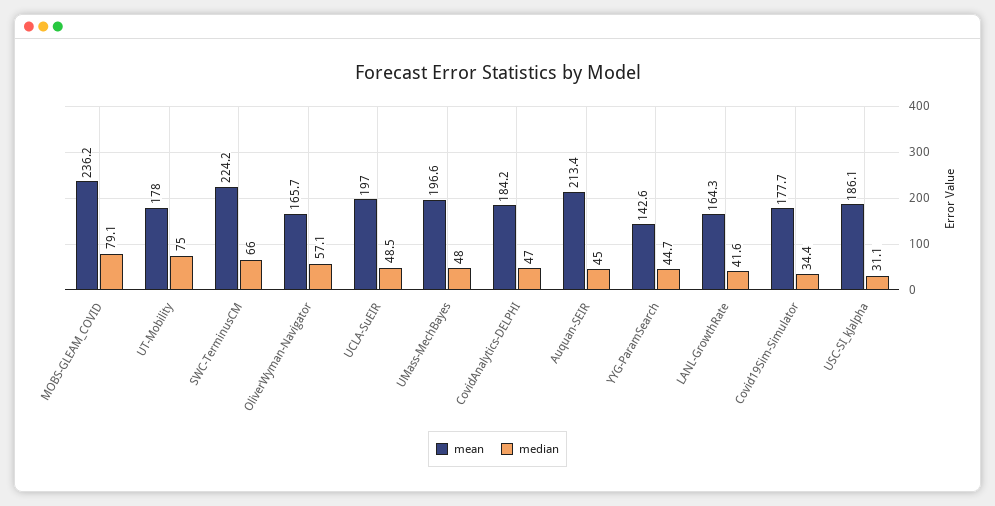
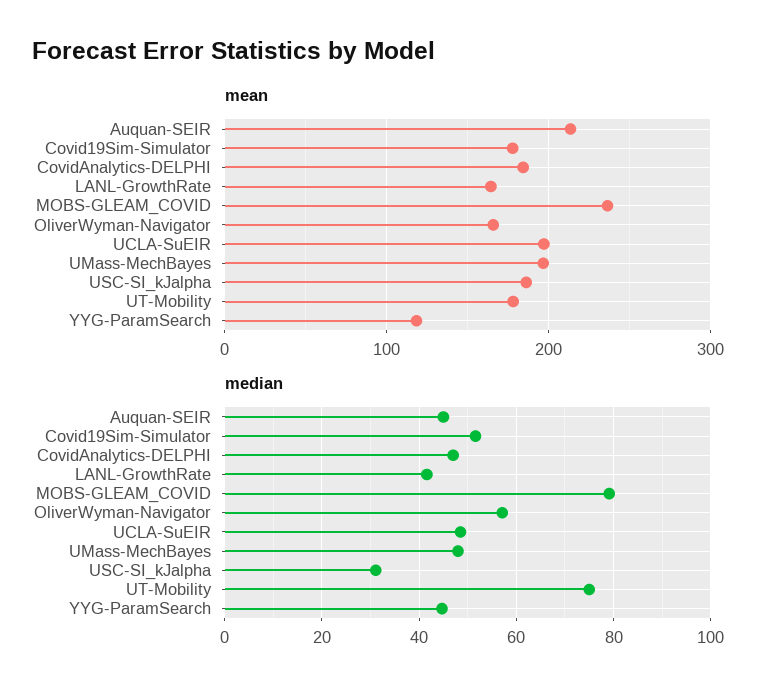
mean, SWC-TerminusCM: 224.2 -> none
median, SWC-TerminusCM: 66 -> none
mean, YYG-ParamSearch: 142.6 -> 120
median, Covid19Sim-Simulator: 34.4 -> 52

